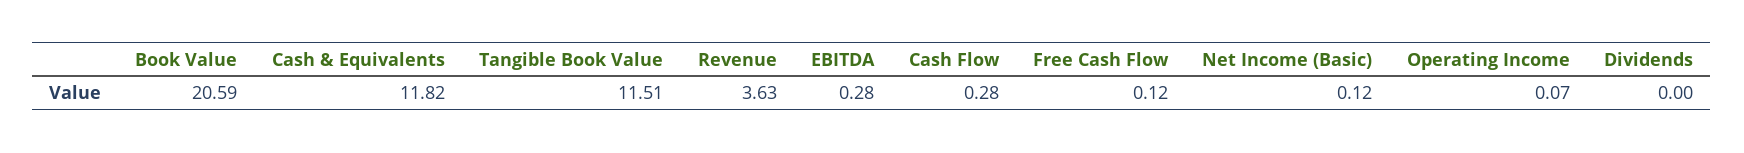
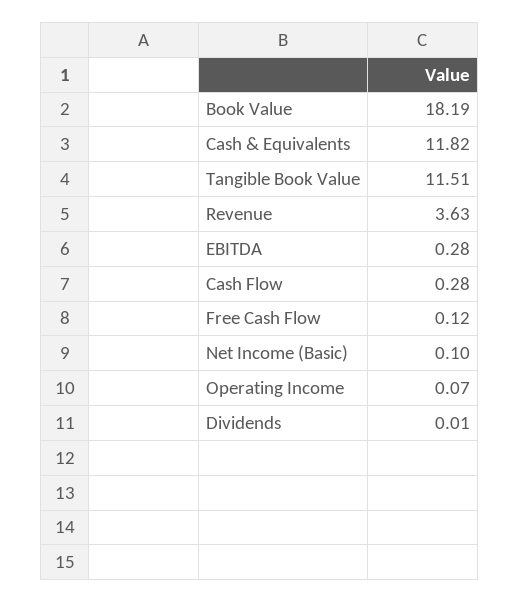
Book Value: 20.59 -> 18.19
Net Income (Basic): 0.12 -> 0.1
Dividends: 0 -> 0.01

